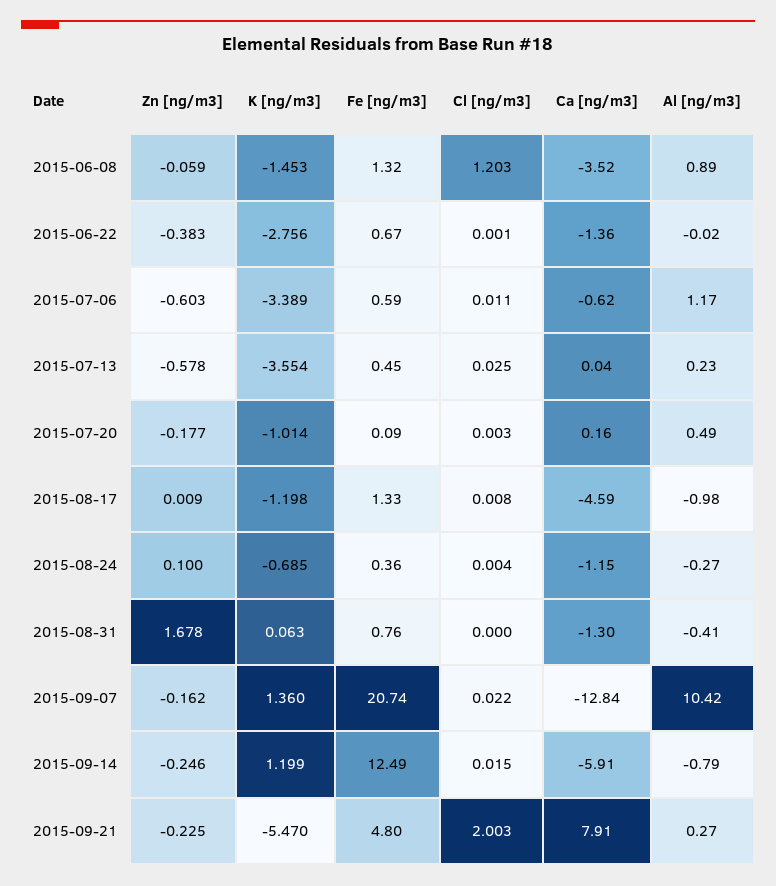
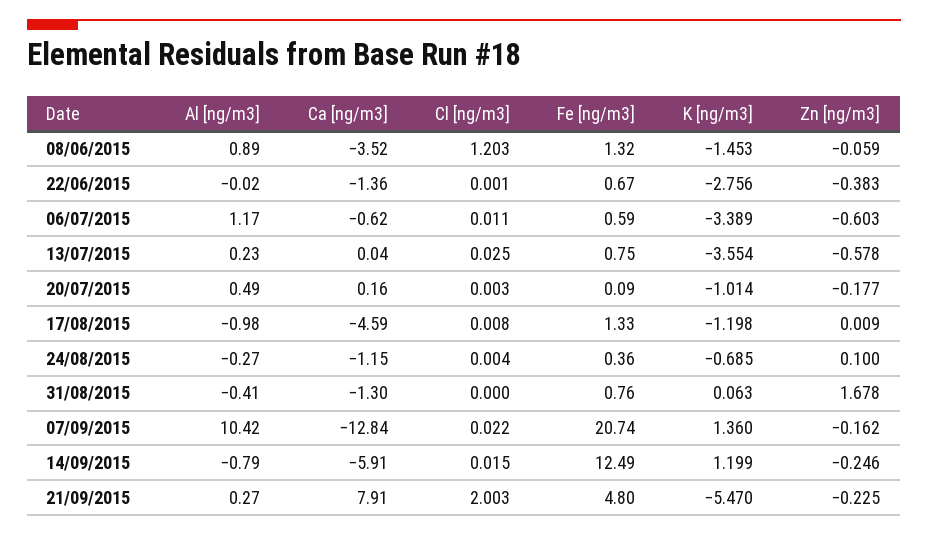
Fe [ng/m3], 2015-07-13: 0.45 -> 0.75

